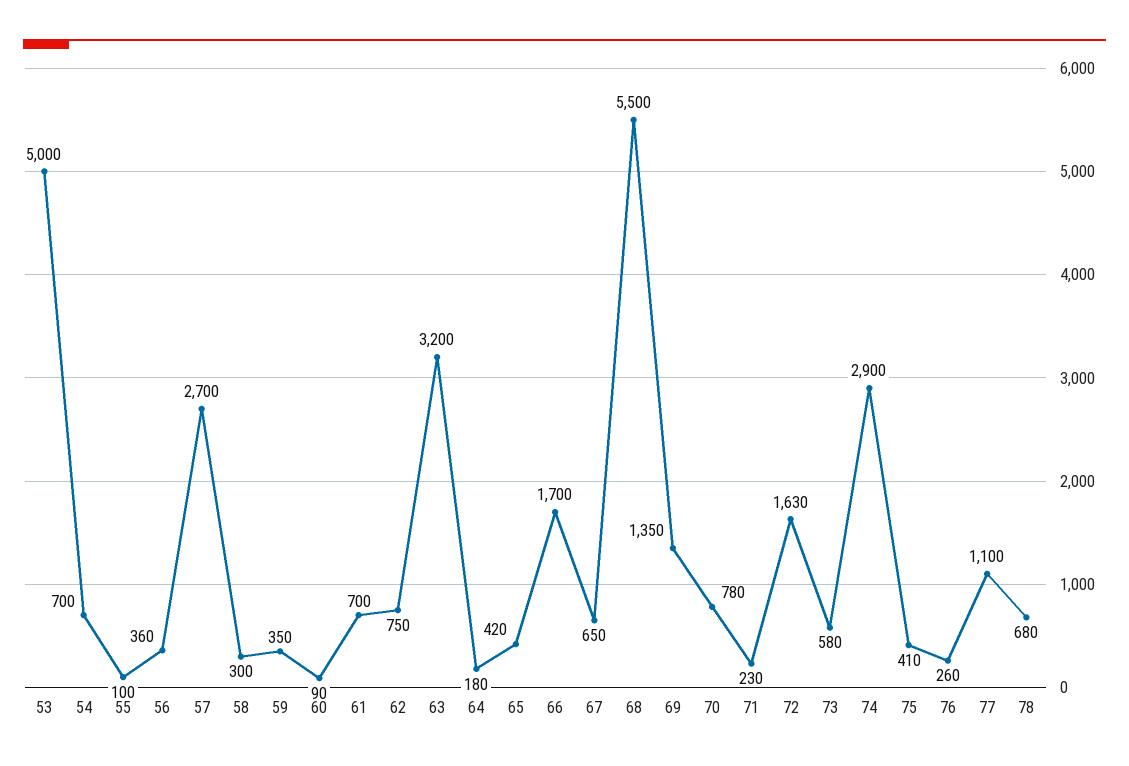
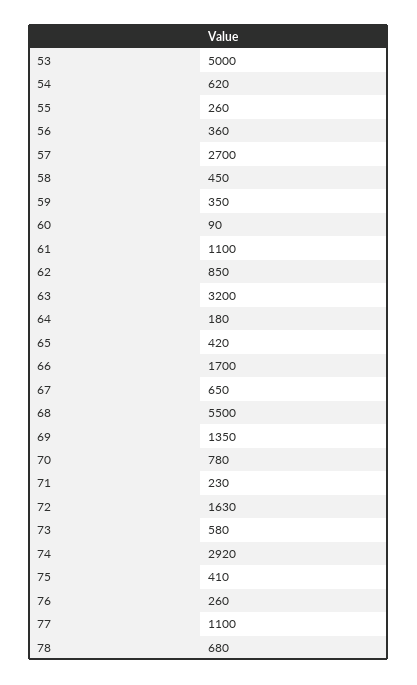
54: 700 -> 620
55: 100 -> 260
58: 300 -> 450
61: 700 -> 1100
62: 750 -> 850
74: 2900 -> 2920

